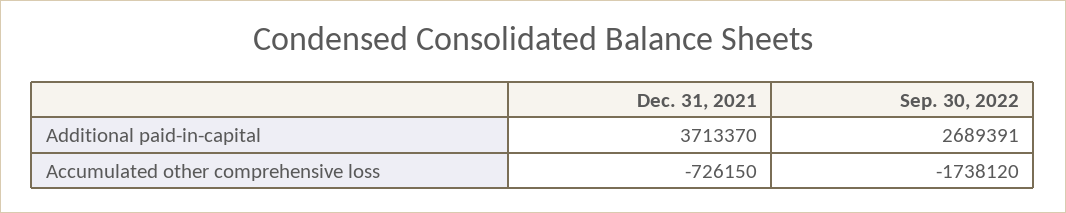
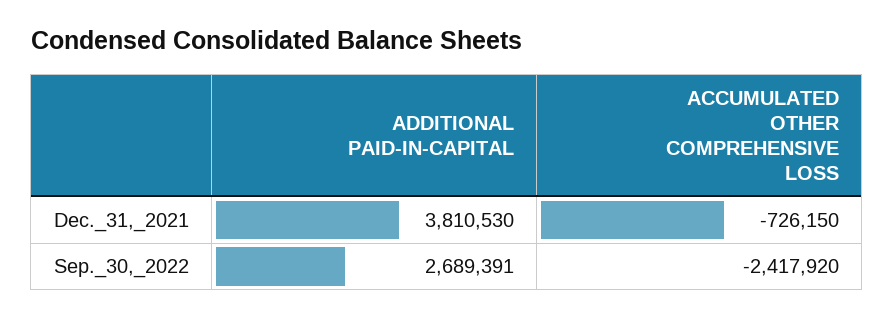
Dec. 31, 2021, Additional paid-in-capital: 3713370 -> 3810530
Sep. 30, 2022, Accumulated other comprehensive loss: -1738120 -> -2417920

